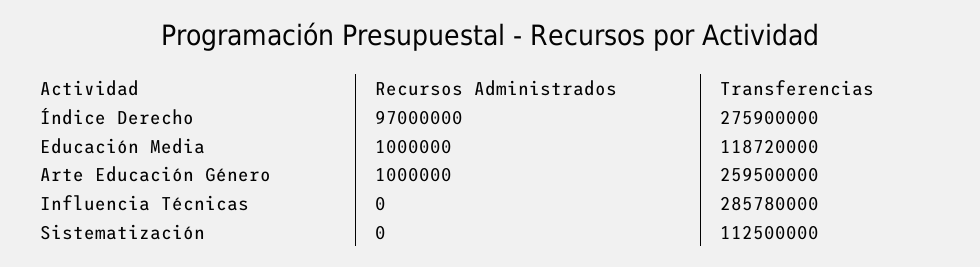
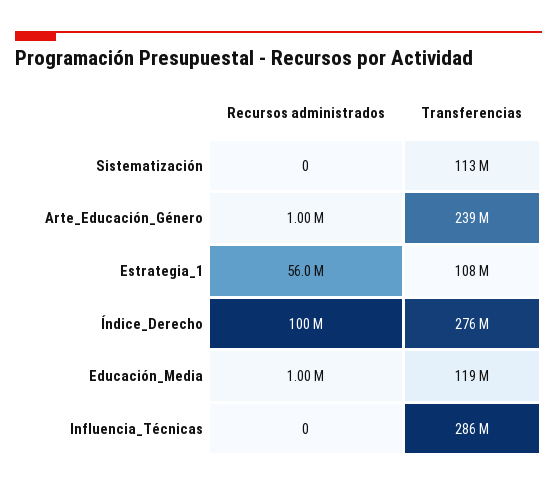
Recursos Administrados, Índice Derecho: 97000000 -> 100000000
Transferencias, Arte Educación Género: 259500000 -> 239000000
Recursos Administrados, Estrategia_1: none -> 56000000
Transferencias, Estrategia_1: none -> 108000000

